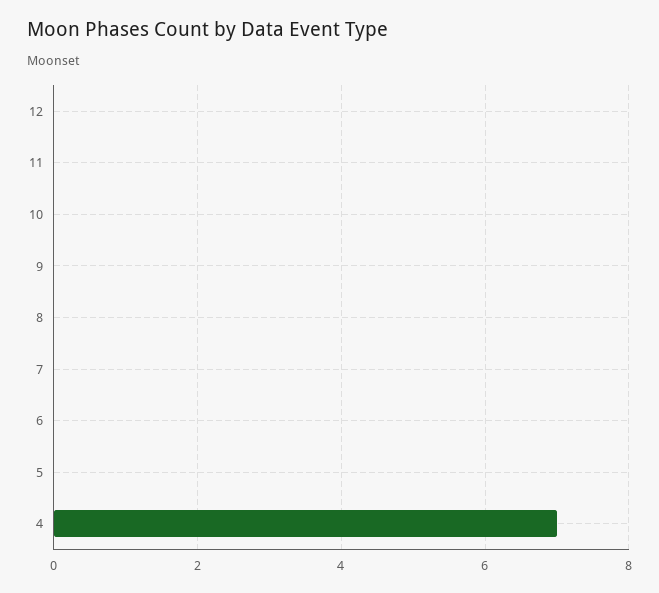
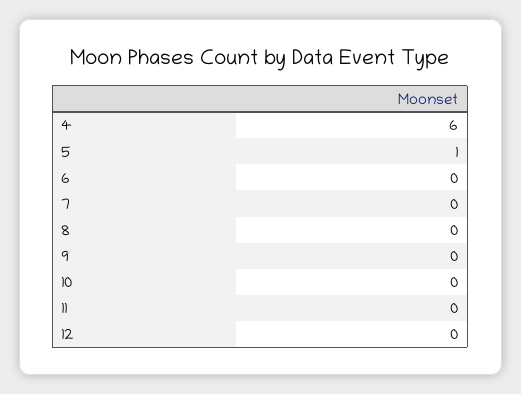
5: 0 -> 1
4: 7 -> 6

